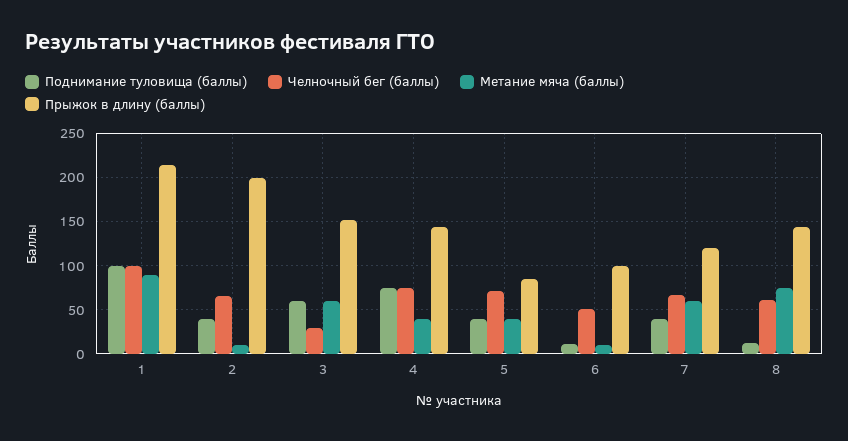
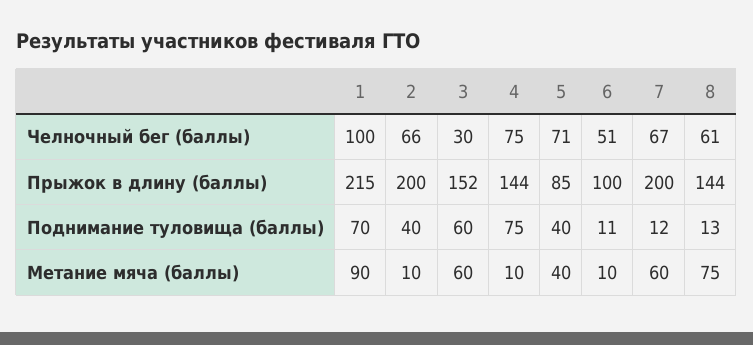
Поднимание туловища (баллы), 1: 100 -> 70
Метание мяча (баллы), 4: 40 -> 10
Поднимание туловища (баллы), 7: 40 -> 12
Прыжок в длину (баллы), 7: 120 -> 200

